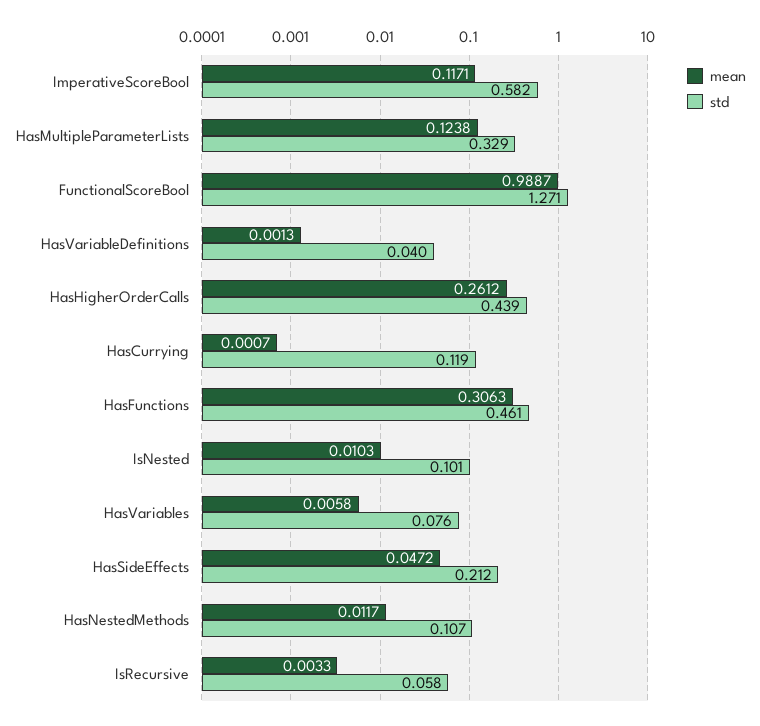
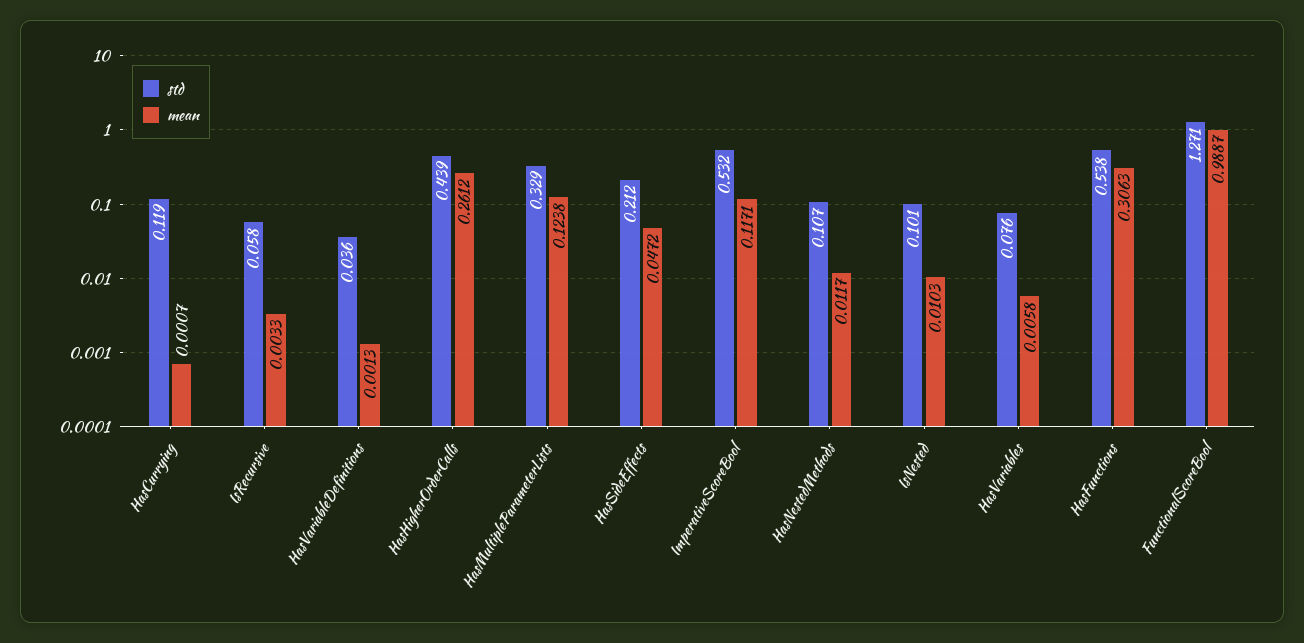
std, ImperativeScoreBool: 0.582 -> 0.532
std, HasVariableDefinitions: 0.04 -> 0.036
std, HasFunctions: 0.461 -> 0.538

